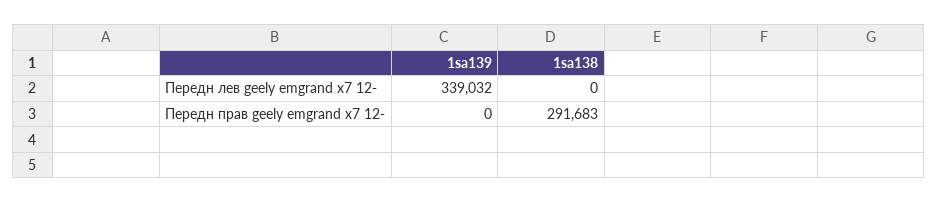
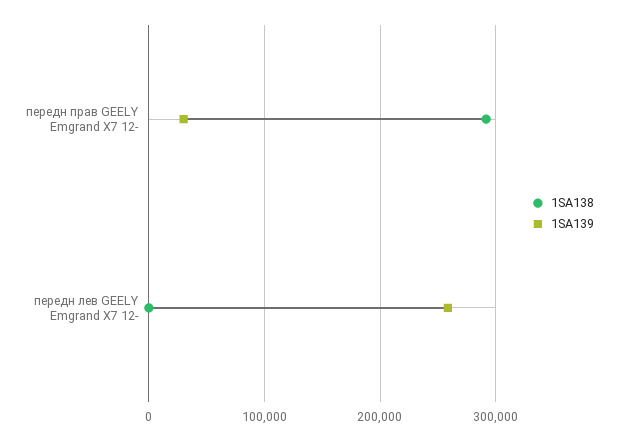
1sa139, Передн лев geely emgrand x7 12-: 339032 -> 260000
1sa139, Передн прав geely emgrand x7 12-: 0 -> 30000

